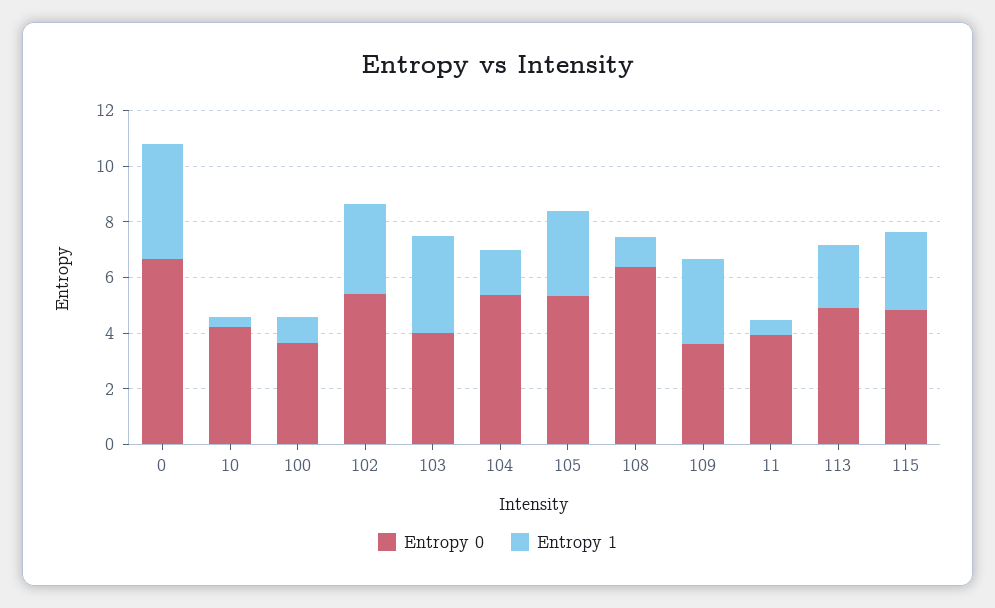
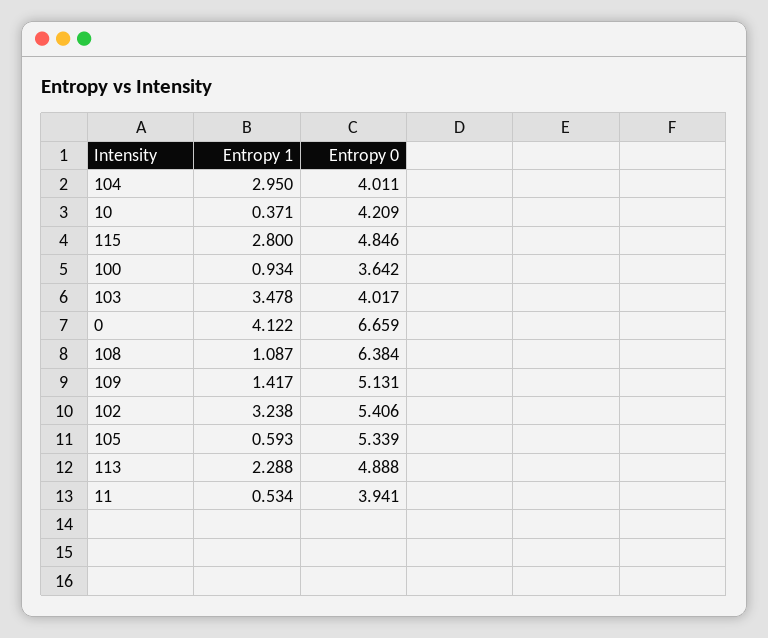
Entropy 0, 104: 5.5 -> 4.011
Entropy 1, 104: 1.5 -> 2.95
Entropy 1, 105: 3 -> 0.593
Entropy 0, 109: 3.5 -> 5.131
Entropy 1, 109: 3 -> 1.417

